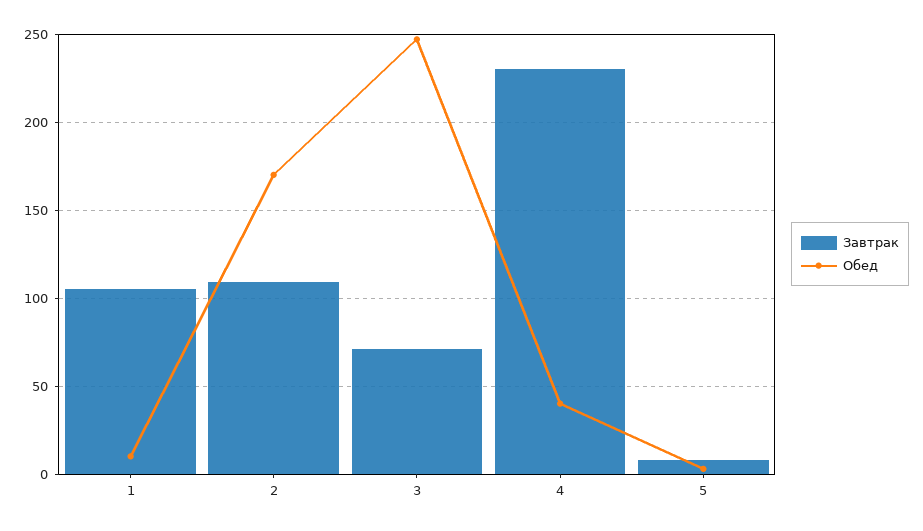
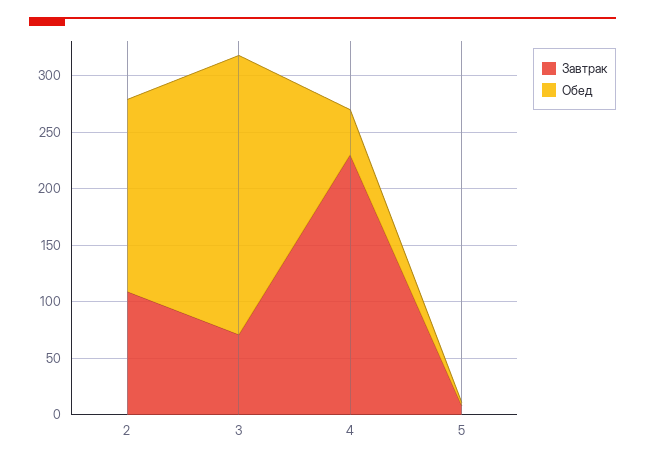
Завтрак, 1: 105 -> none
Обед, 1: 10 -> none

